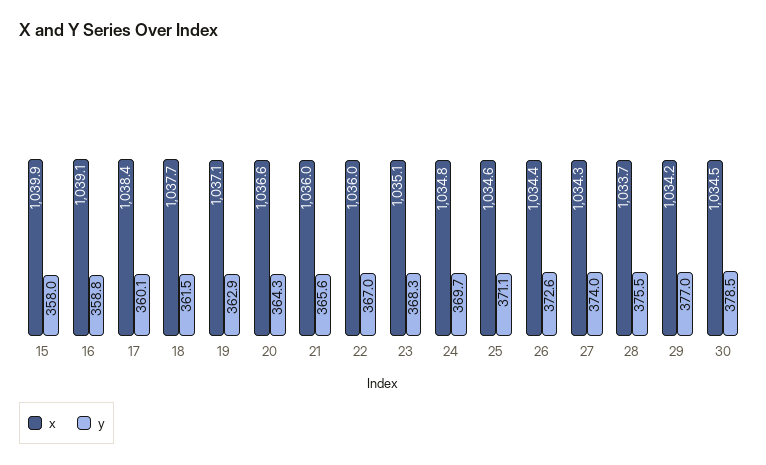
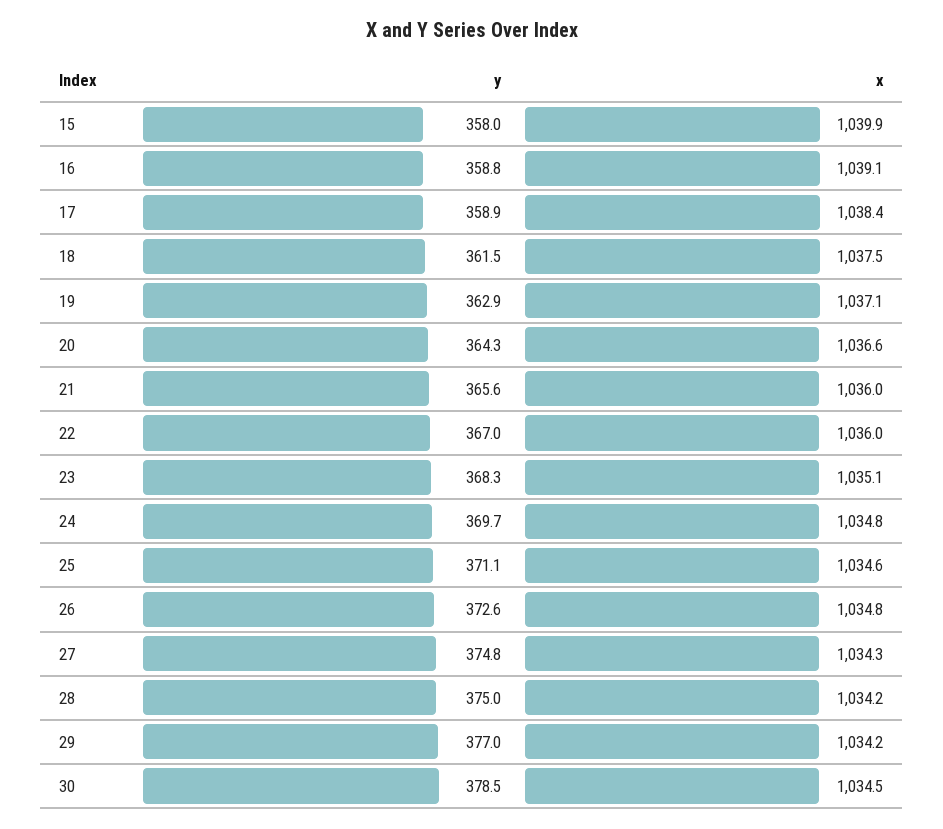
y, 17: 360.1 -> 358.9
x, 18: 1037.7 -> 1037.5
x, 26: 1034.4 -> 1034.8
y, 27: 374 -> 374.8
x, 28: 1033.7 -> 1034.2
y, 28: 375.5 -> 375

